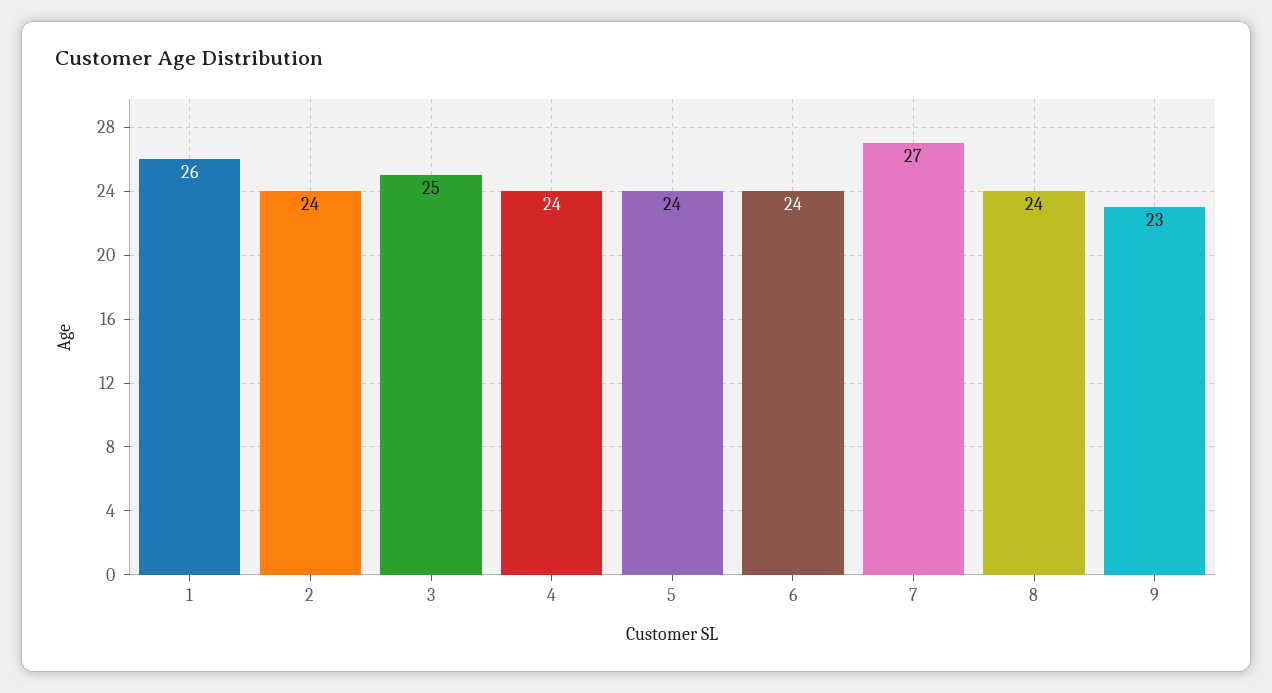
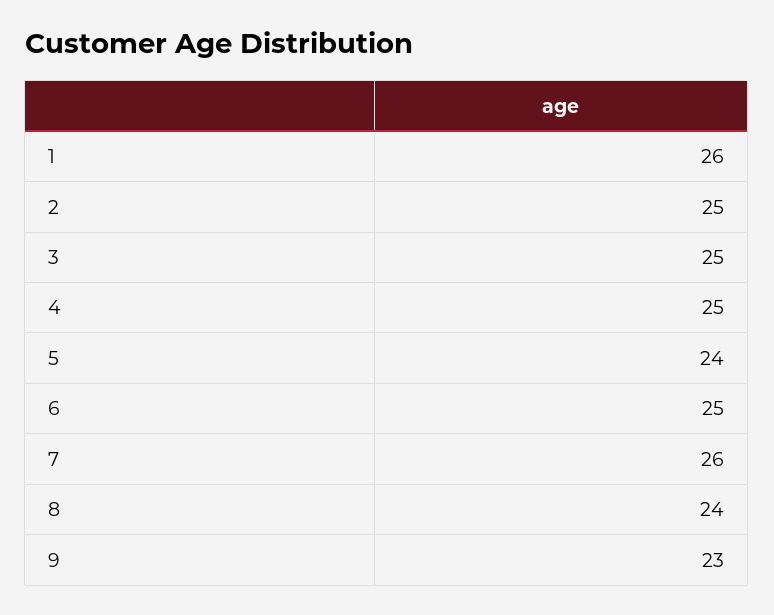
2: 24 -> 25
4: 24 -> 25
6: 24 -> 25
7: 27 -> 26

